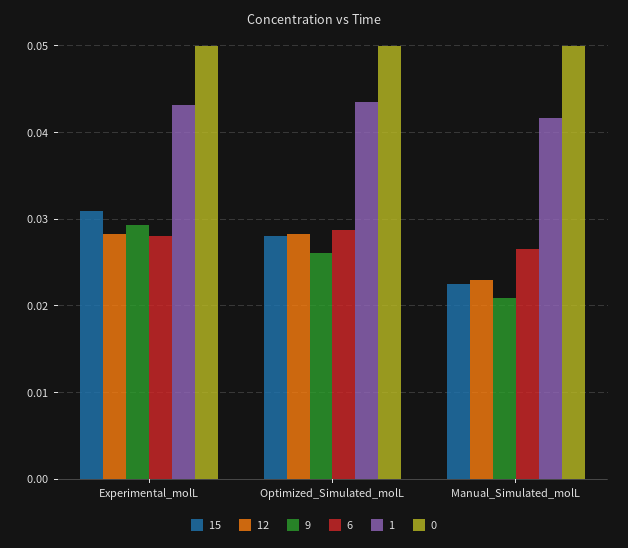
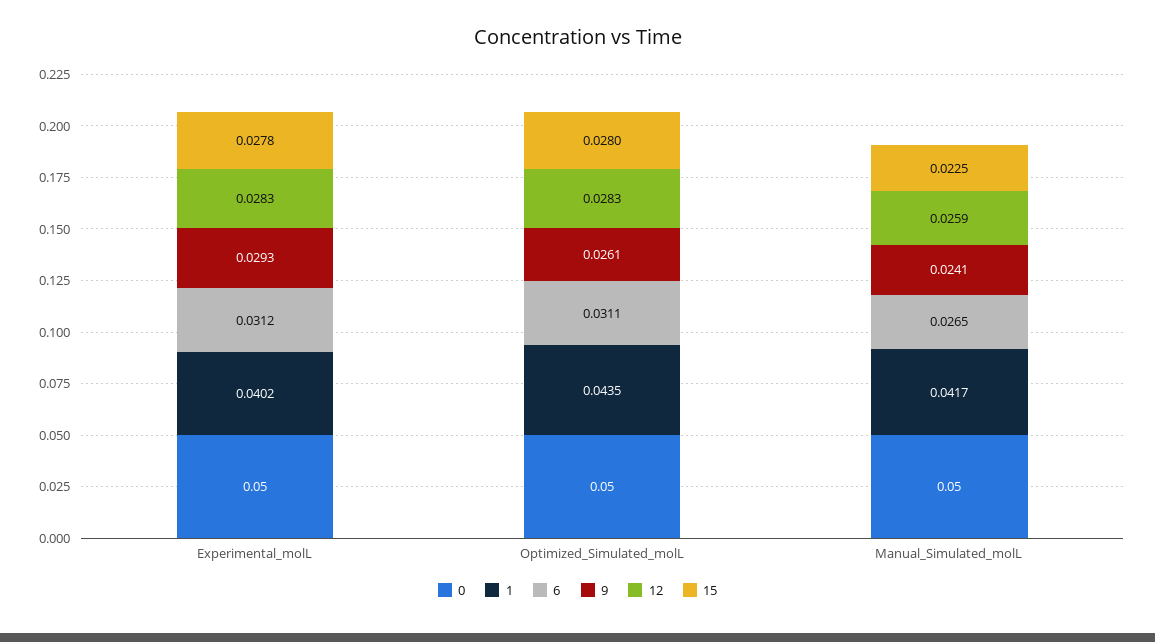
15, Experimental_molL: 0.031 -> 0.0278
6, Experimental_molL: 0.028 -> 0.0312
1, Experimental_molL: 0.043 -> 0.0402
6, Optimized_Simulated_molL: 0.029 -> 0.0311
12, Manual_Simulated_molL: 0.023 -> 0.0259
9, Manual_Simulated_molL: 0.021 -> 0.0241

